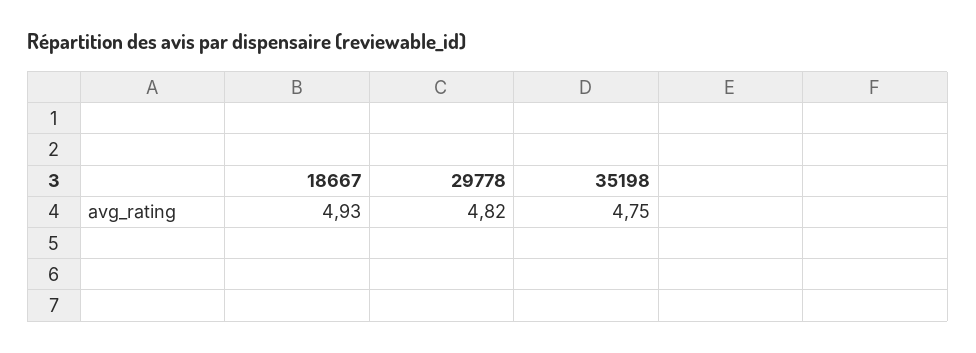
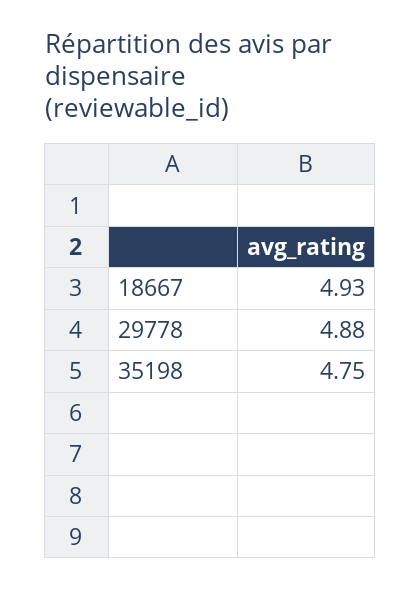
29778: 4.82 -> 4.88

